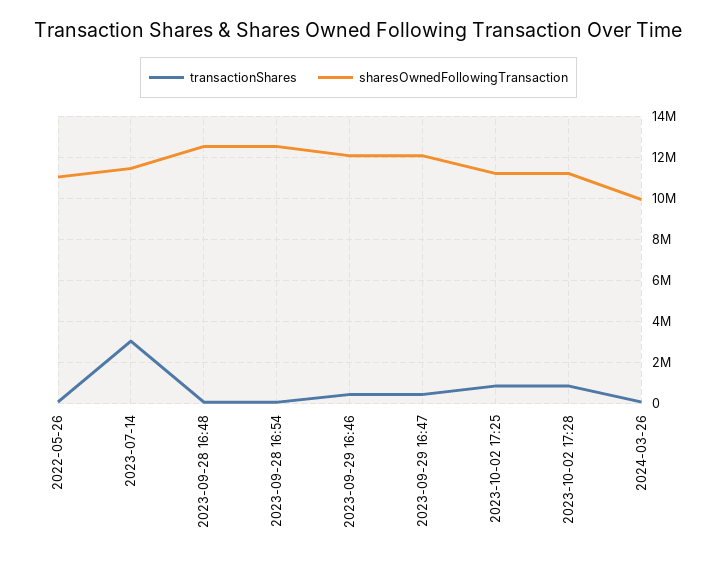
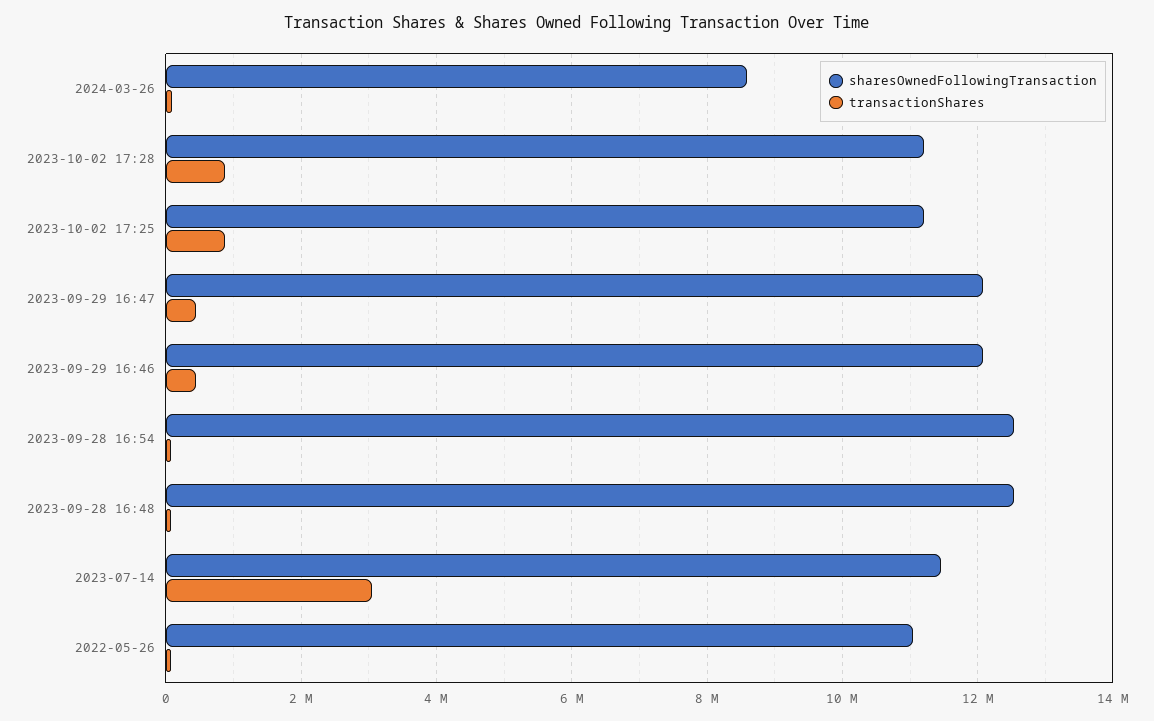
sharesOwnedFollowingTransaction, 2024-03-26: 10000000 -> 8600000

